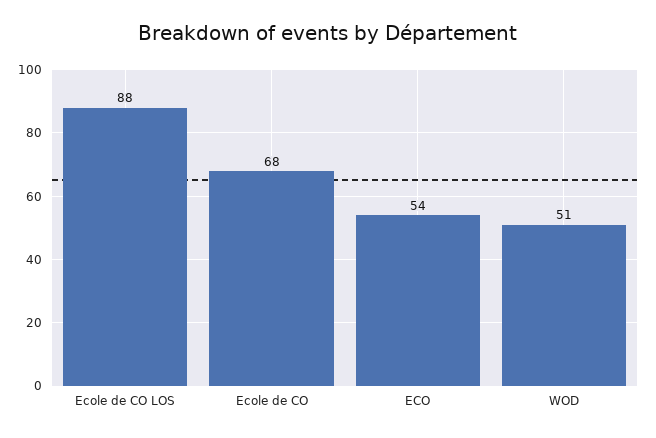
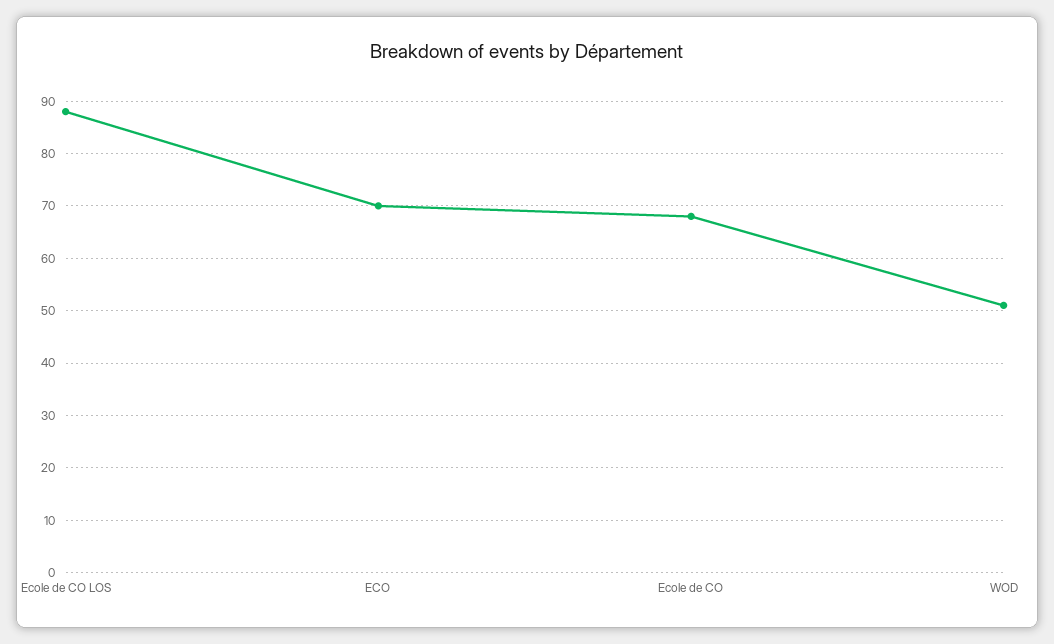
ECO: 54 -> 70

